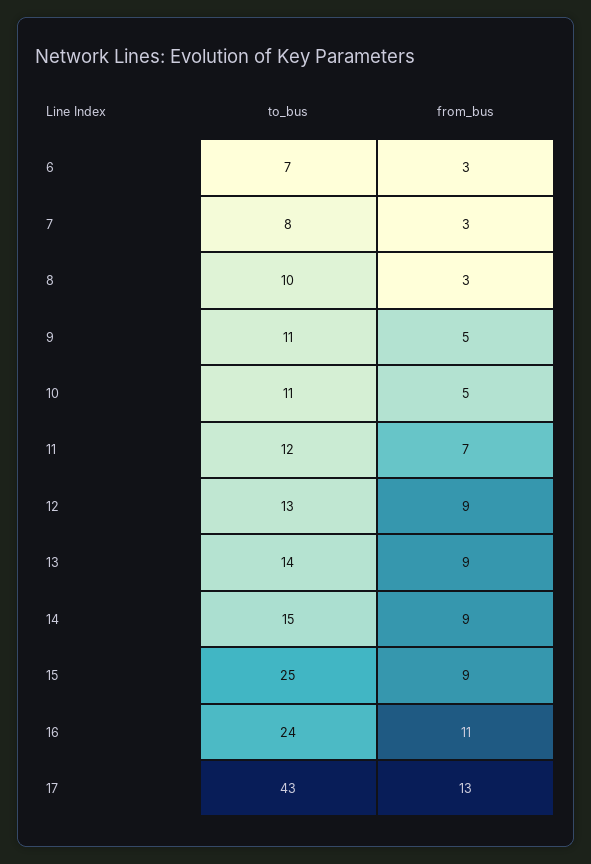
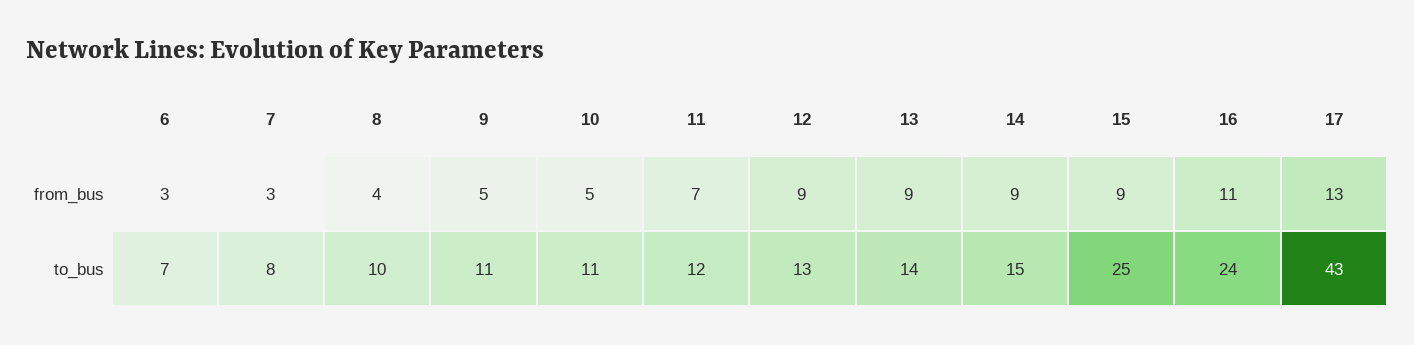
from_bus, 8: 3 -> 4

